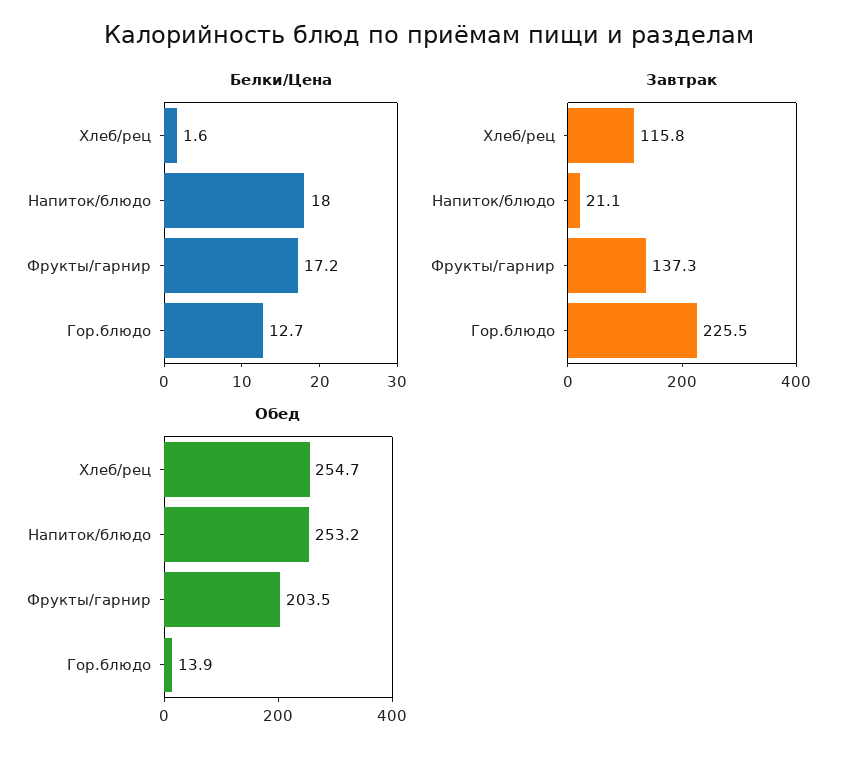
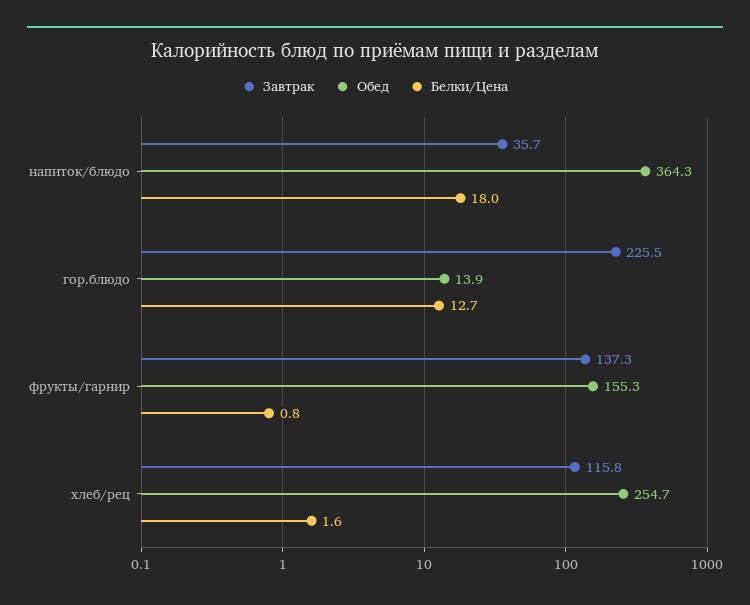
Белки/Цена, Фрукты/гарнир: 17.2 -> 0.8
Завтрак, Напиток/блюдо: 21.1 -> 35.7
Обед, Напиток/блюдо: 253.2 -> 364.3
Обед, Фрукты/гарнир: 203.5 -> 155.3

